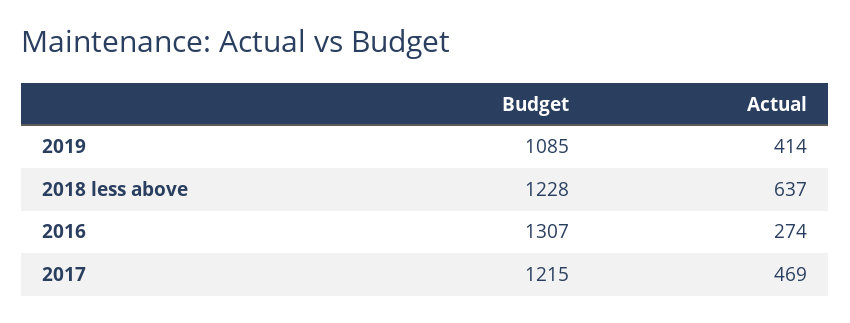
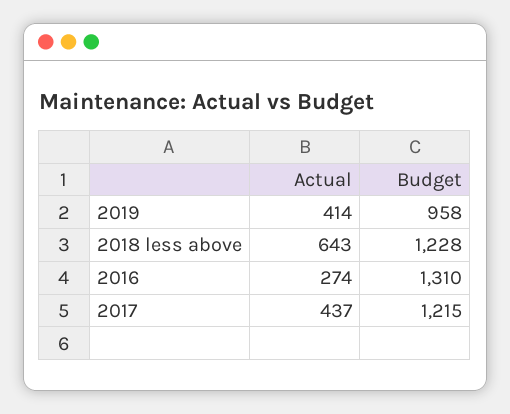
Budget, 2019: 1085 -> 958
Actual, 2018 less above: 637 -> 643
Budget, 2016: 1307 -> 1310
Actual, 2017: 469 -> 437

